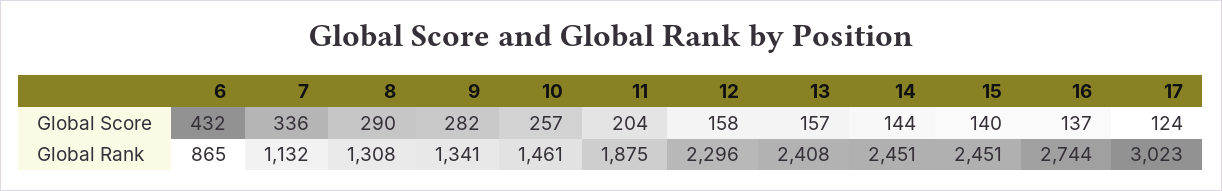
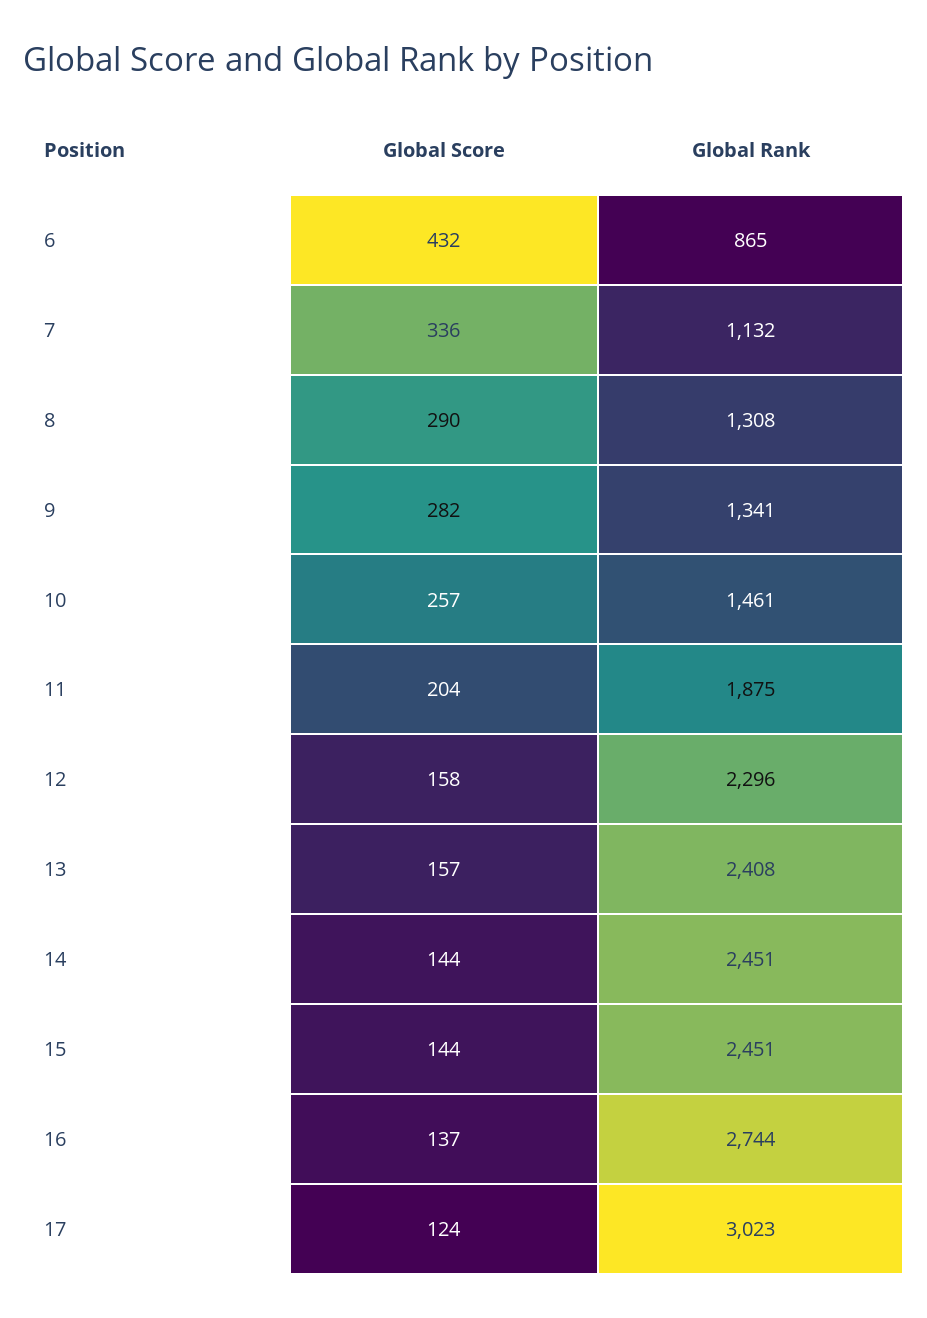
15, Global Score: 140 -> 144

